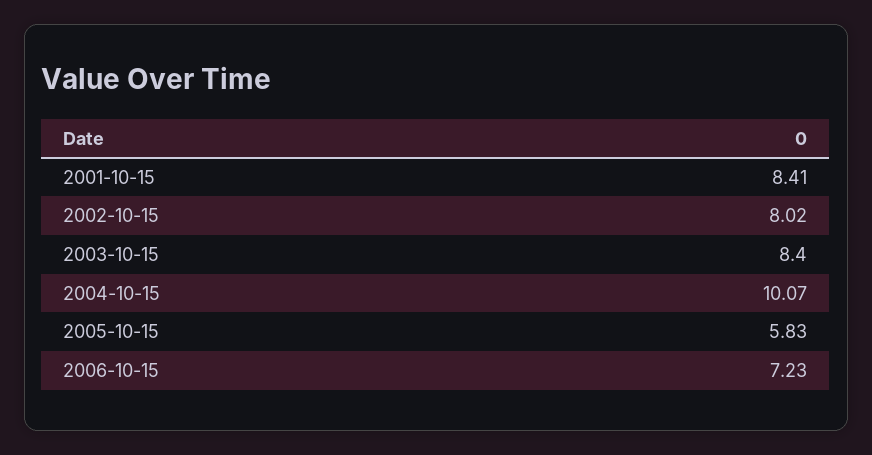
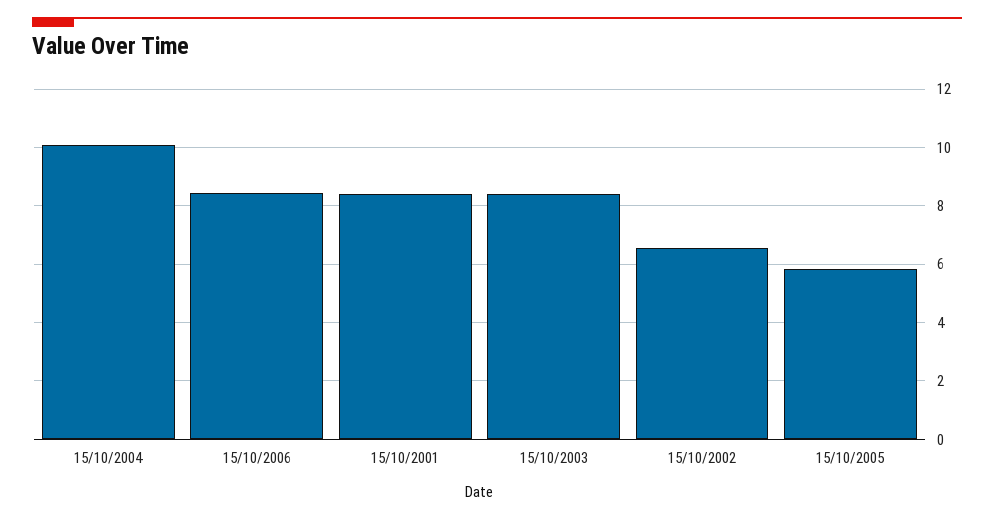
2002-10-15: 8.02 -> 6.5
2006-10-15: 7.23 -> 8.5

